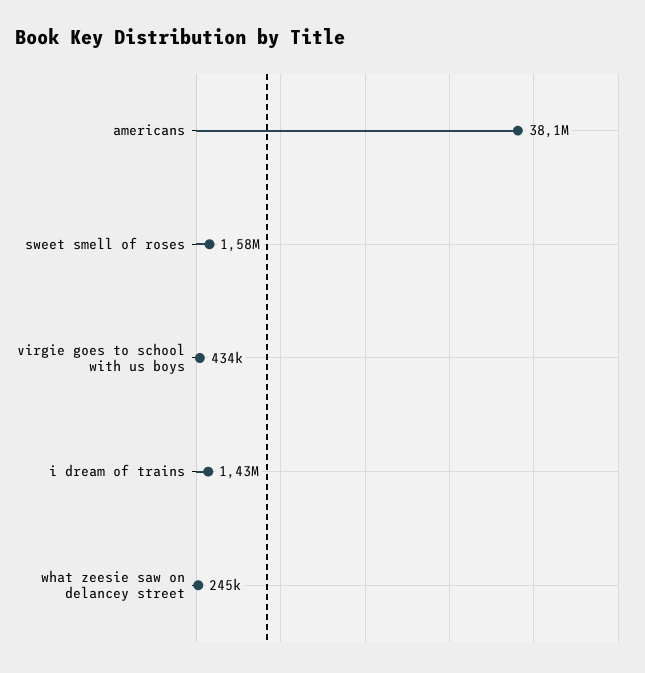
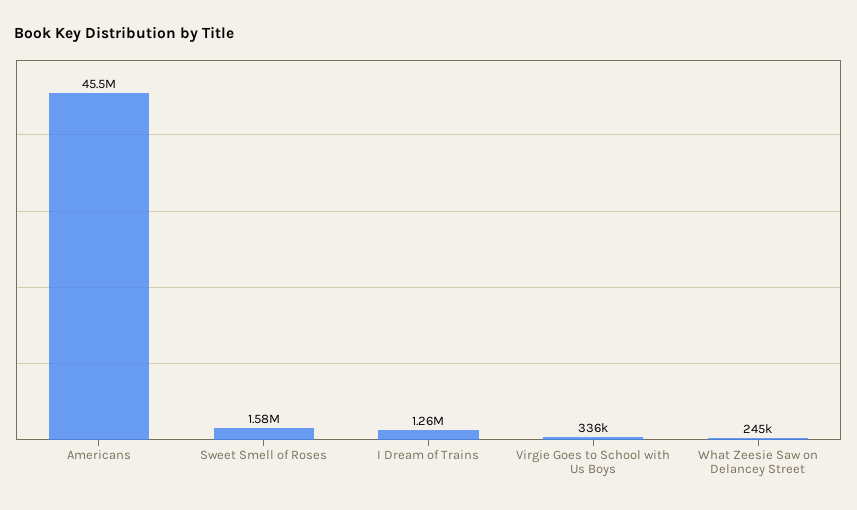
americans: 38100000 -> 45500000
virgie goes to school with us boys: 434000 -> 336000
i dream of trains: 1430000 -> 1260000

